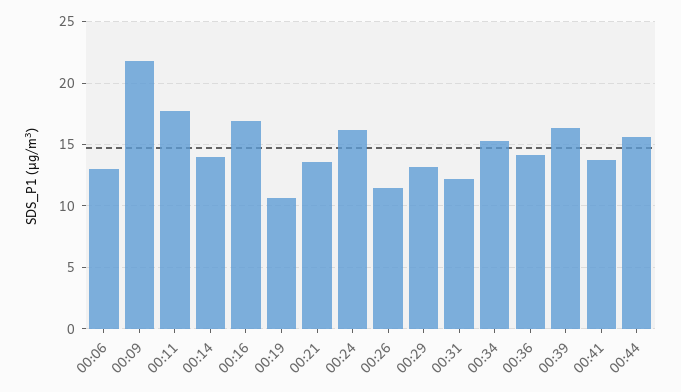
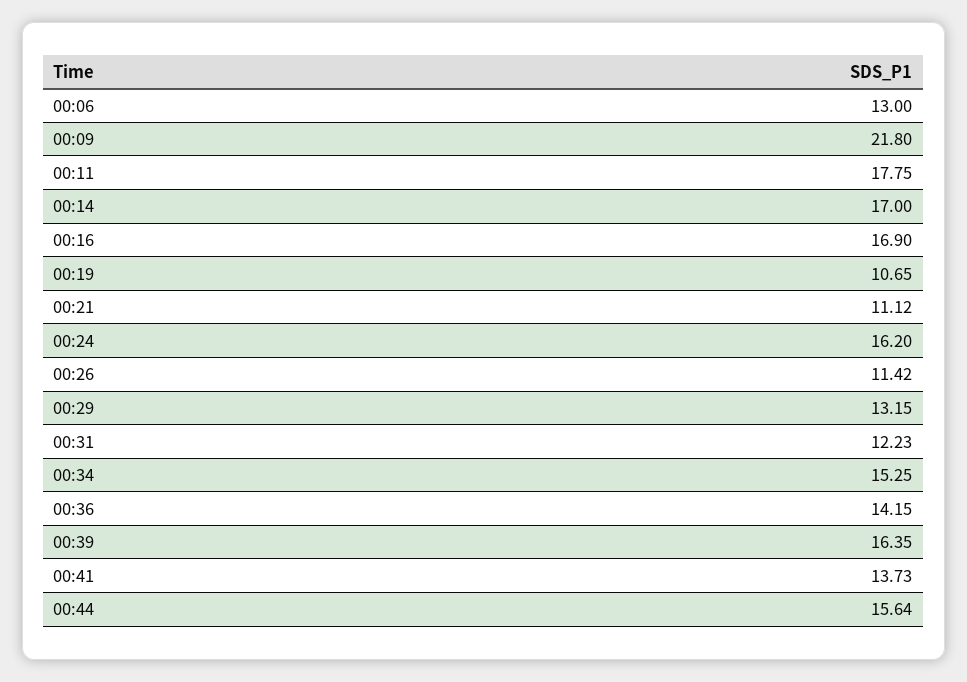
00:14: 14 -> 17
00:21: 13.5 -> 11.12

